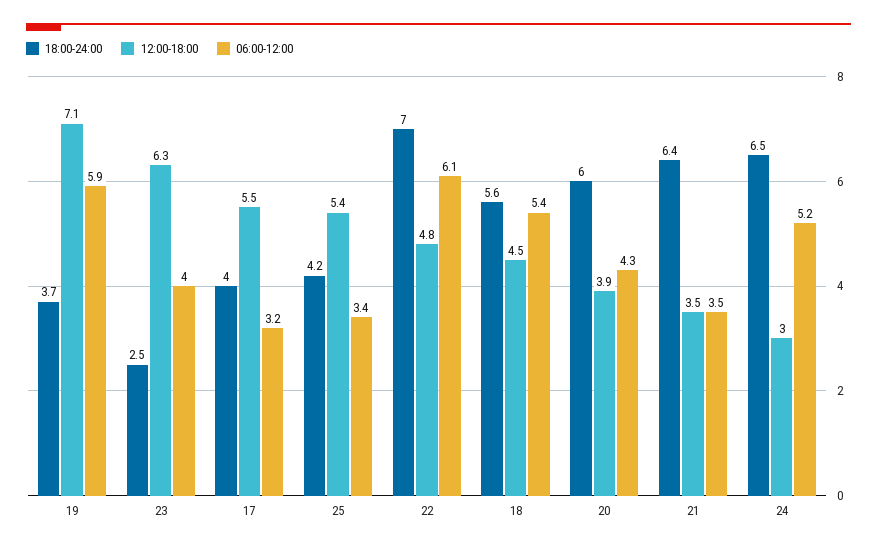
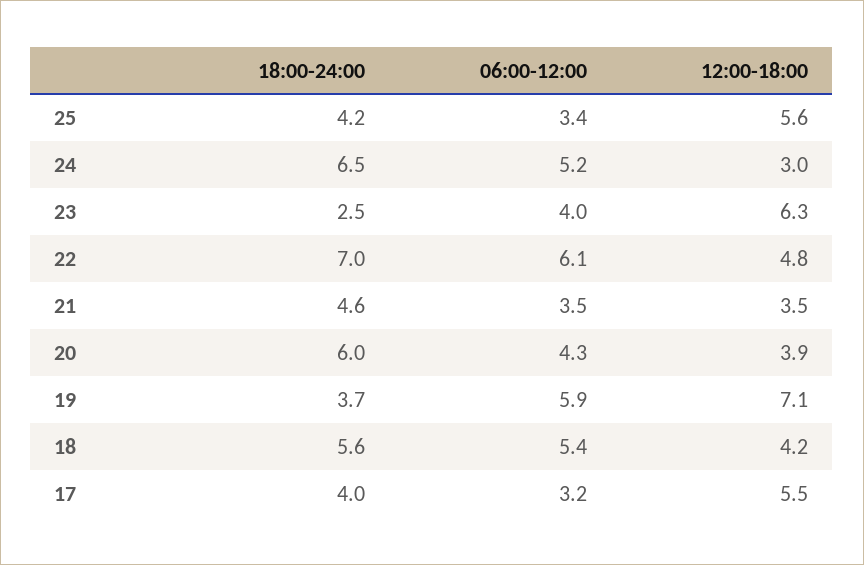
12:00-18:00, 25: 5.4 -> 5.6
12:00-18:00, 18: 4.5 -> 4.2
18:00-24:00, 21: 6.4 -> 4.6

